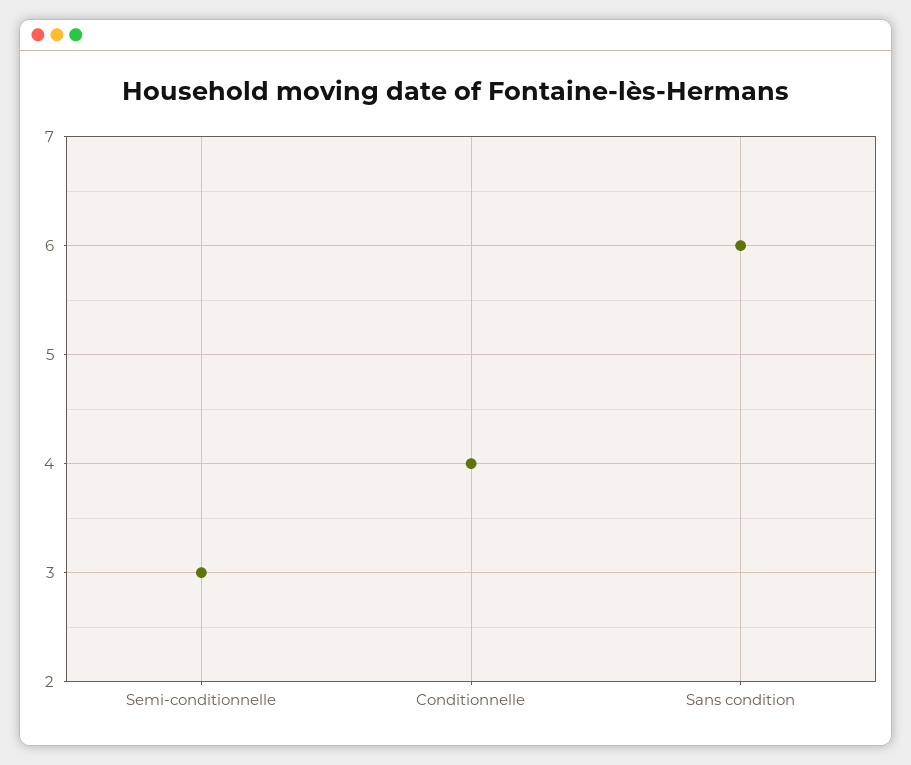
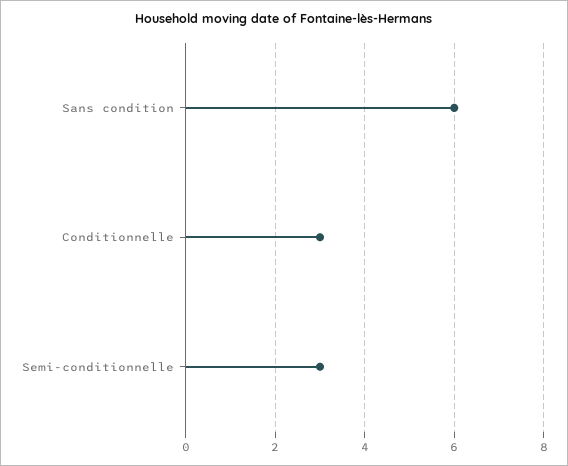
Conditionnelle: 4 -> 3

